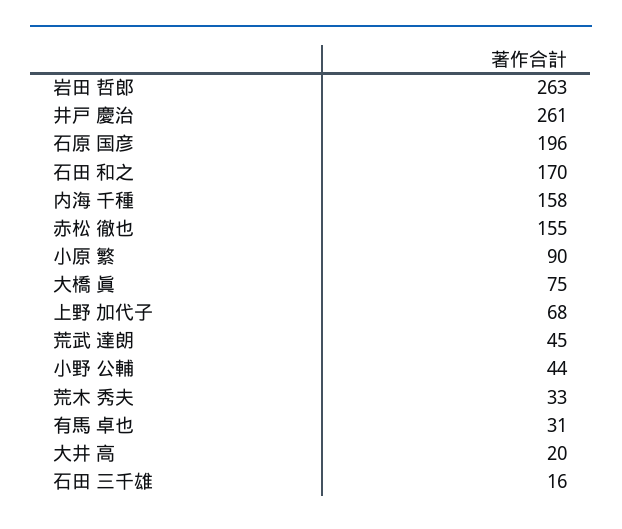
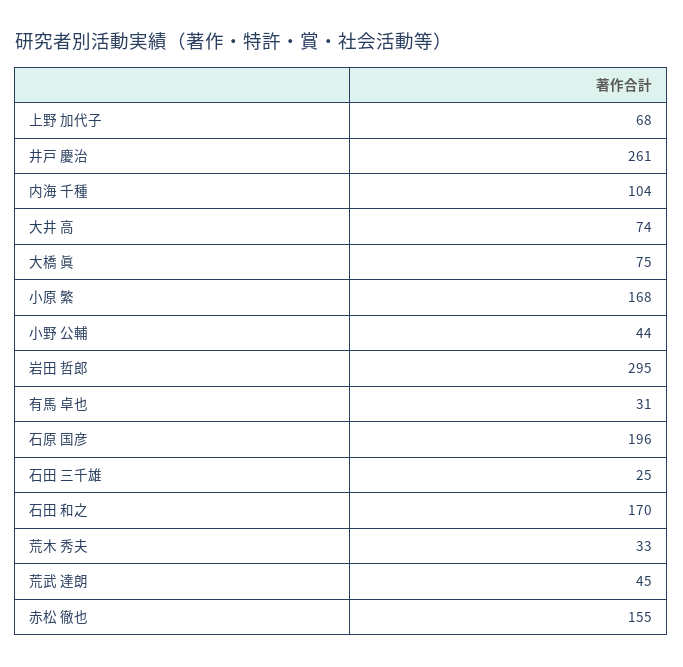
岩田 哲郎: 263 -> 295
内海 千種: 158 -> 104
小原 繁: 90 -> 168
大井 高: 20 -> 74
石田 三千雄: 16 -> 25

